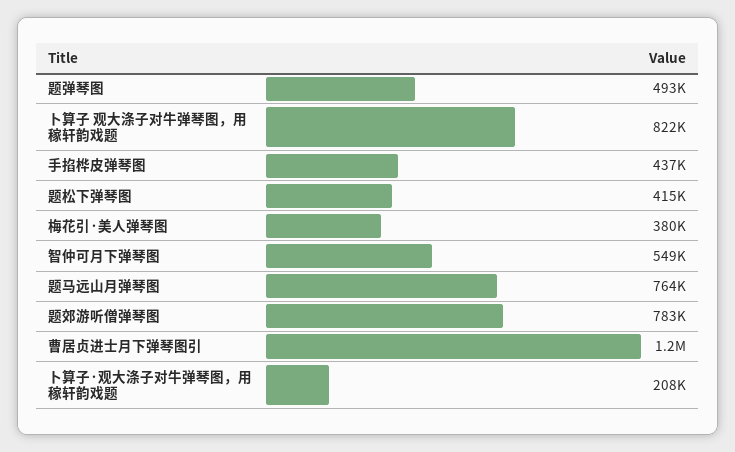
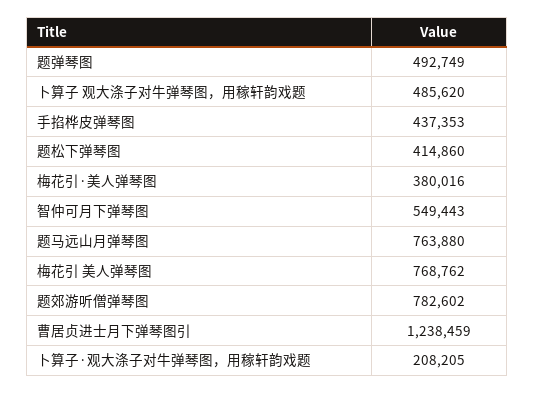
卜算子 观大涤子对牛弹琴图，用稼轩韵戏题: 822000 -> 485620
梅花引 美人弹琴图: none -> 768762

